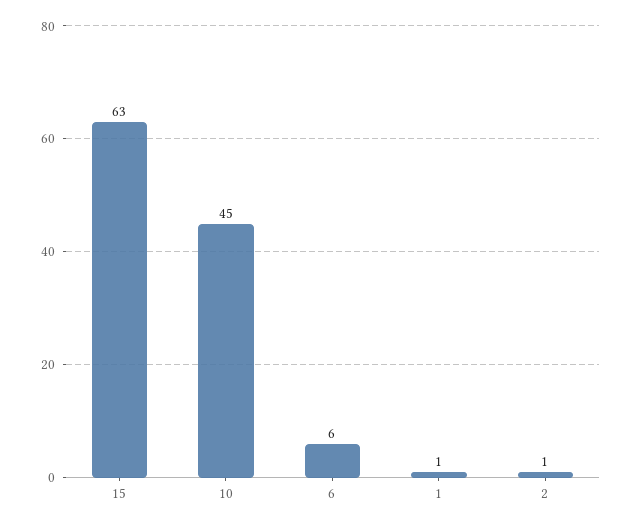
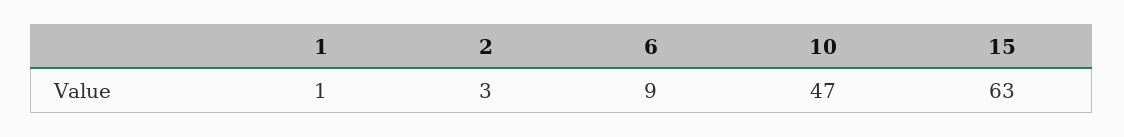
10: 45 -> 47
6: 6 -> 9
2: 1 -> 3

